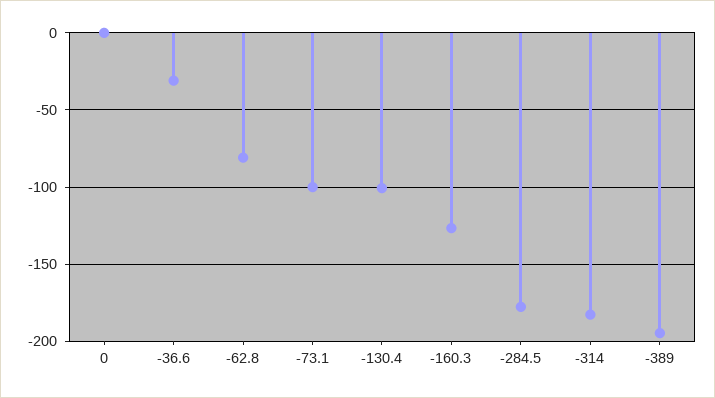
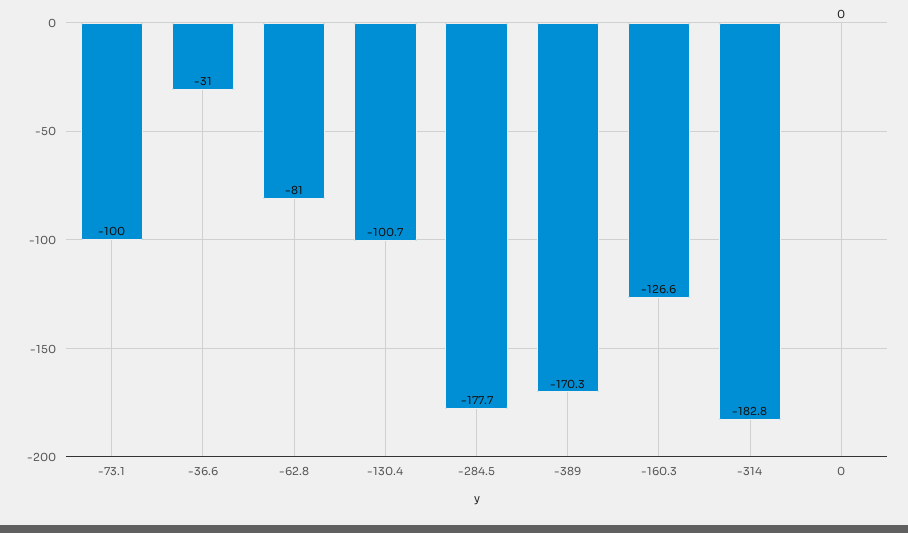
-389: -195 -> -170.3

